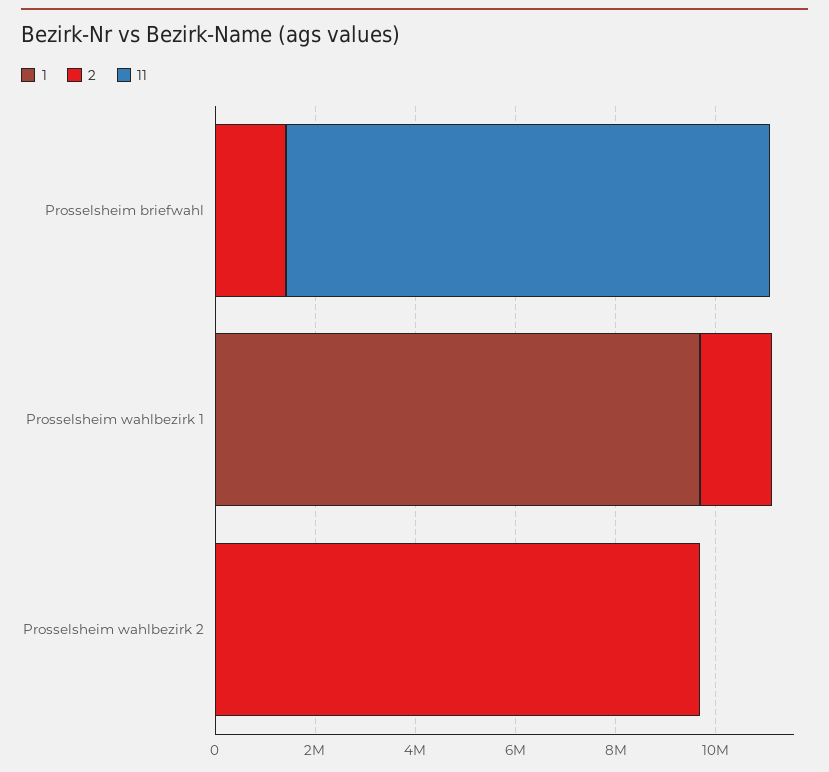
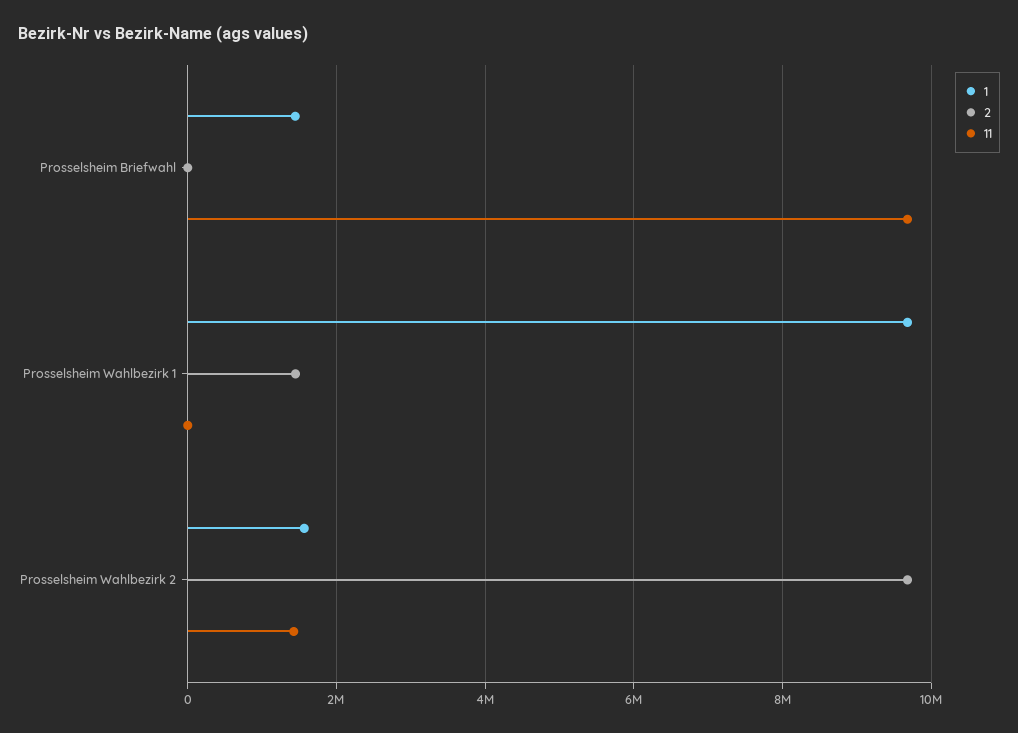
1, Prosselsheim briefwahl: 0 -> 1400000
2, Prosselsheim briefwahl: 1500000 -> 0
1, Prosselsheim wahlbezirk 2: 0 -> 1600000
11, Prosselsheim wahlbezirk 2: 0 -> 1400000

